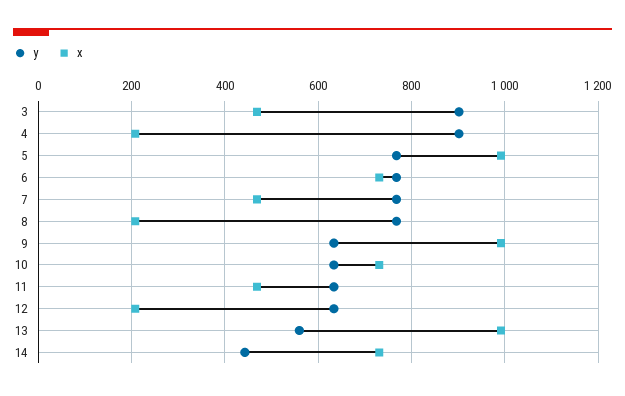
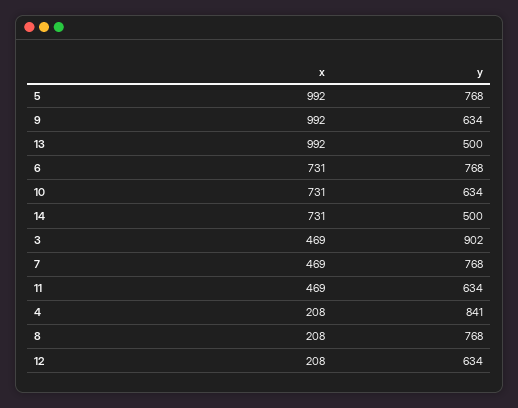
y, 4: 900 -> 841
y, 13: 560 -> 500
y, 14: 440 -> 500

